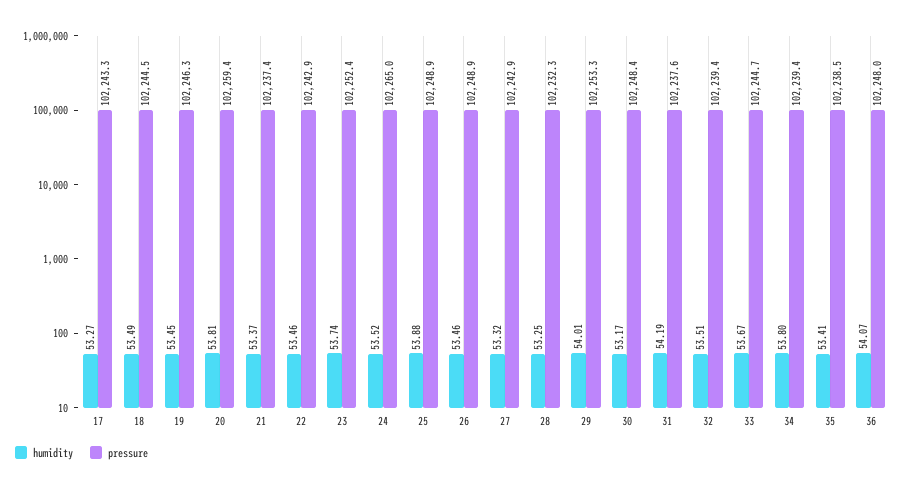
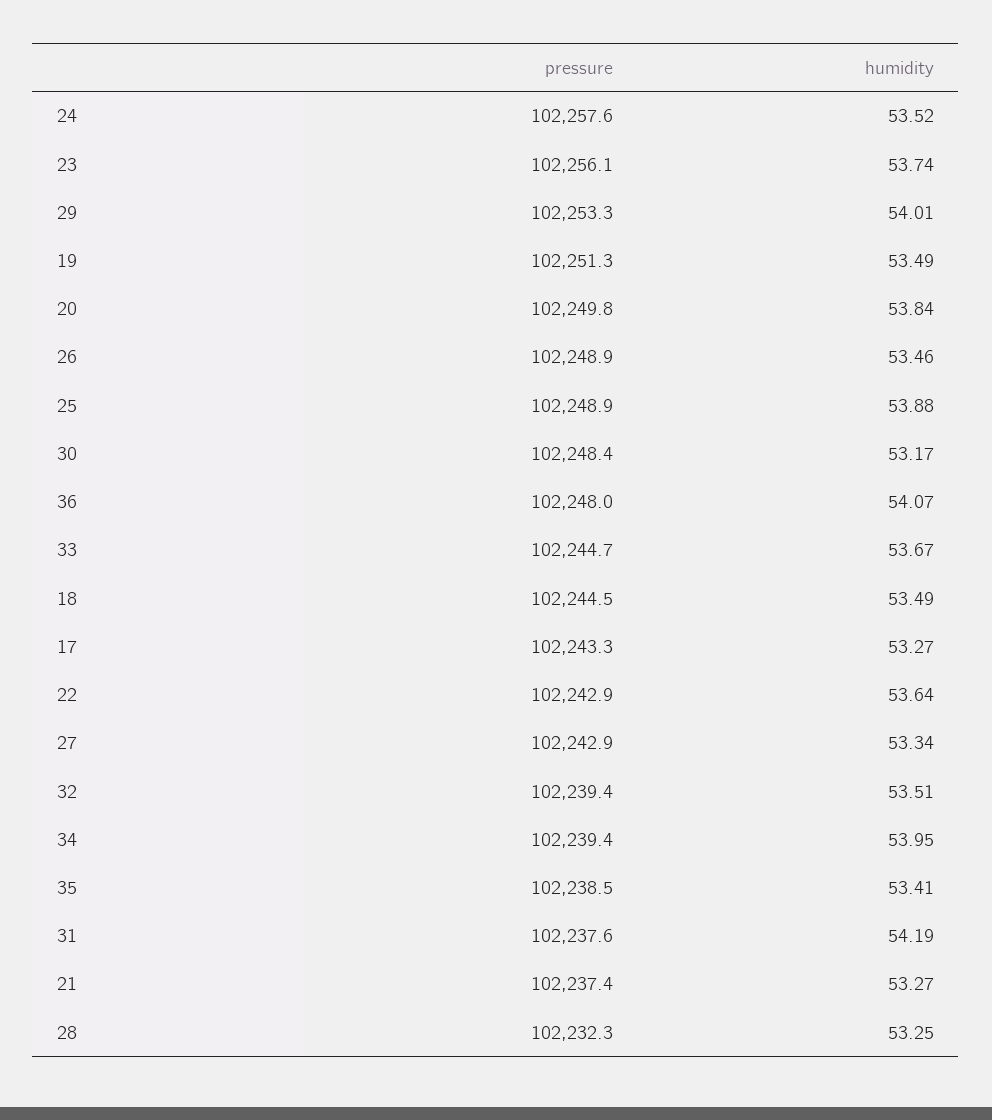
humidity, 19: 53.45 -> 53.49
pressure, 19: 102246.3 -> 102251.3
humidity, 20: 53.81 -> 53.84
pressure, 20: 102259.4 -> 102249.8
humidity, 21: 53.37 -> 53.27
humidity, 22: 53.46 -> 53.64
pressure, 23: 102252.4 -> 102256.1
pressure, 24: 102265 -> 102257.6
humidity, 27: 53.32 -> 53.34
humidity, 34: 53.8 -> 53.95

